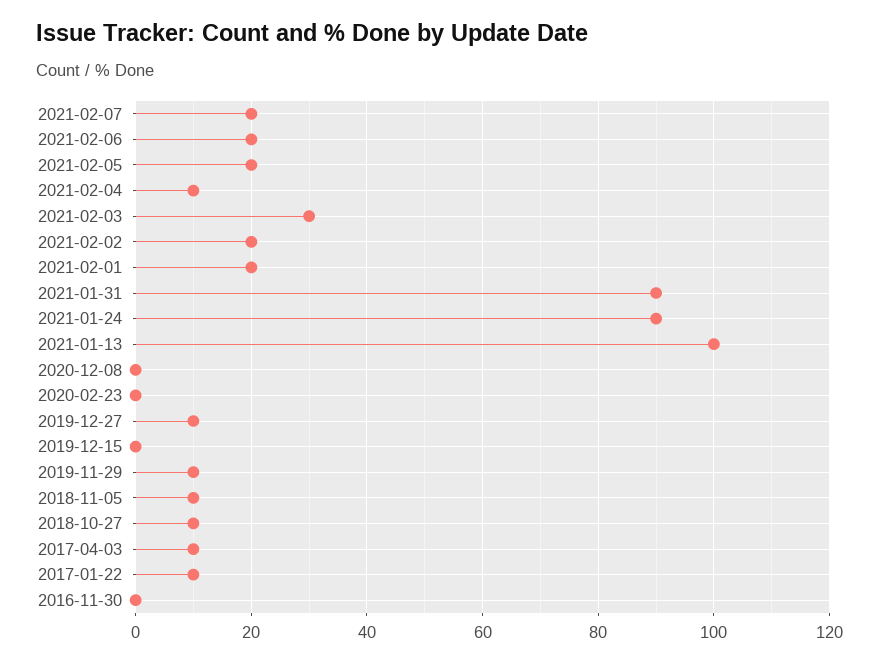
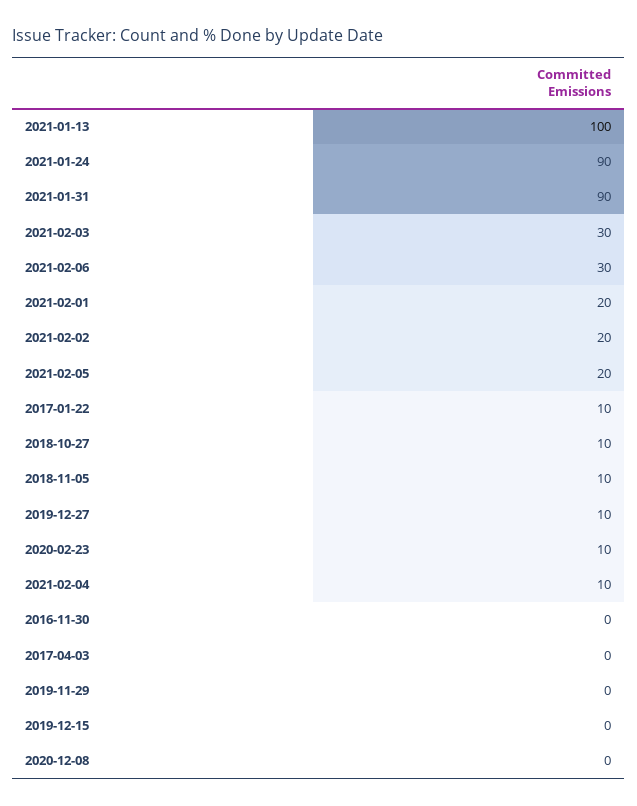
2021-02-07: 20 -> none
2021-02-06: 20 -> 30
2020-02-23: 0 -> 10
2019-11-29: 10 -> 0
2017-04-03: 10 -> 0

